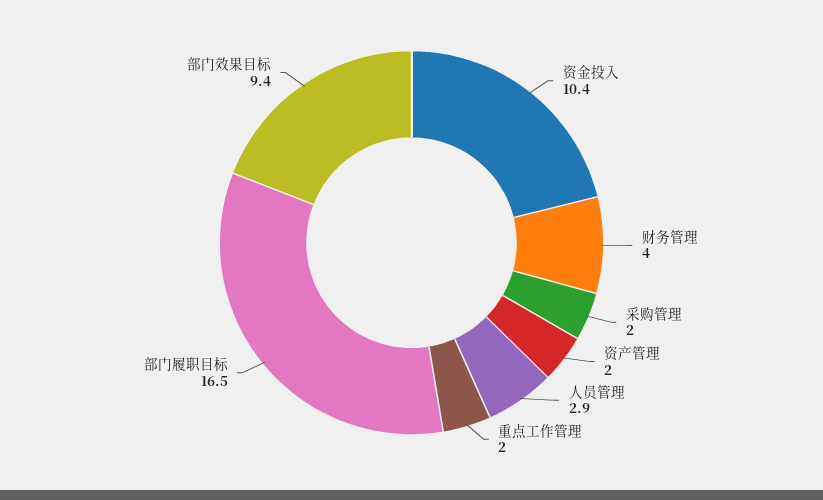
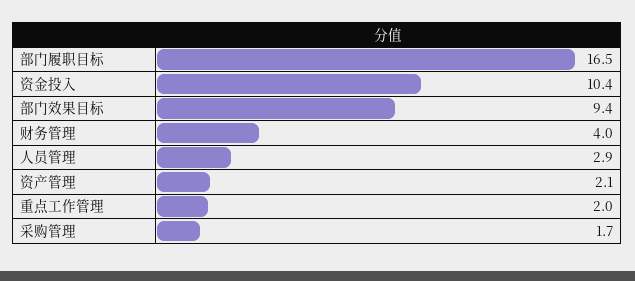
采购管理: 2 -> 1.7
资产管理: 2 -> 2.1

